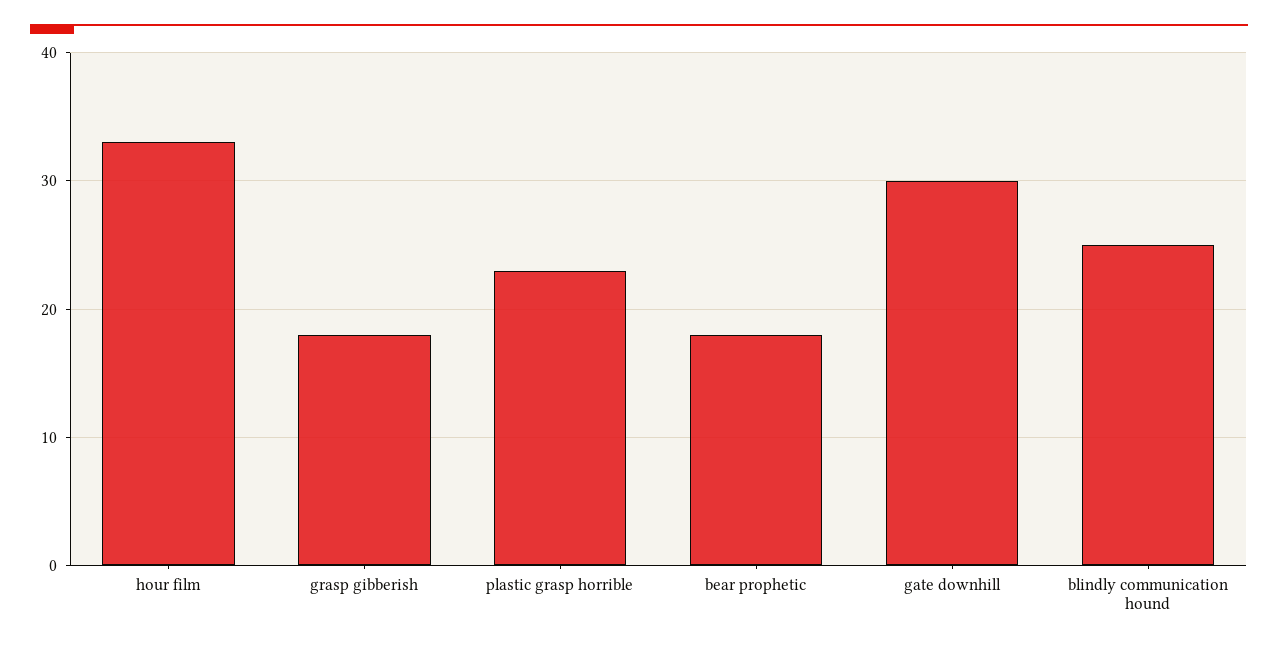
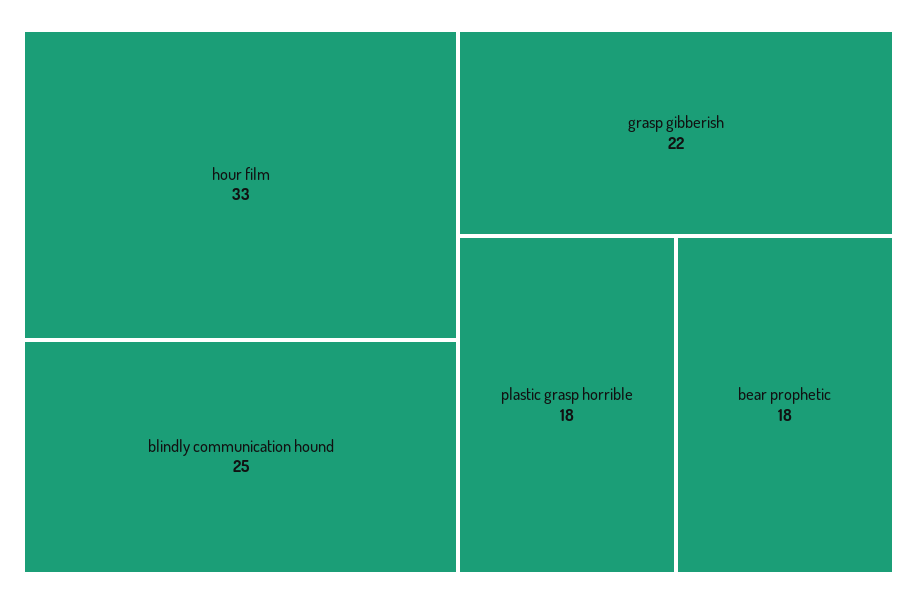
grasp gibberish: 18 -> 22
plastic grasp horrible: 23 -> 18
gate downhill: 30 -> none

